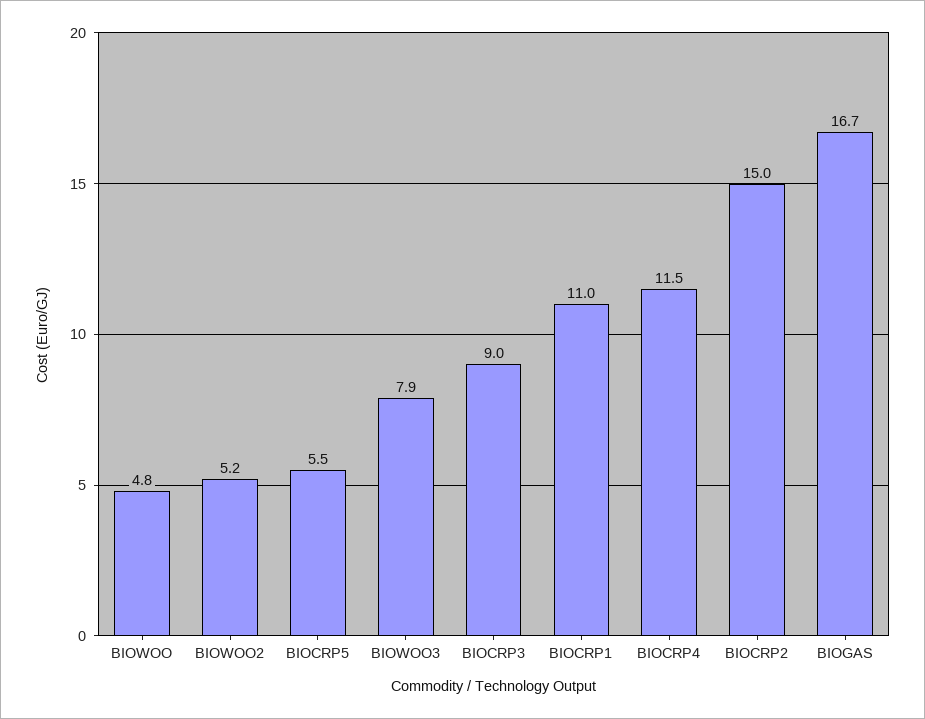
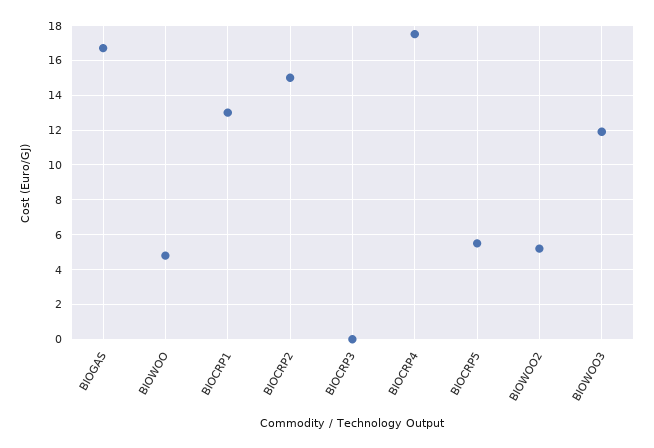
BIOWOO3: 7.9 -> 12
BIOCRP3: 9 -> 0
BIOCRP1: 11 -> 13
BIOCRP4: 11.5 -> 17.5

